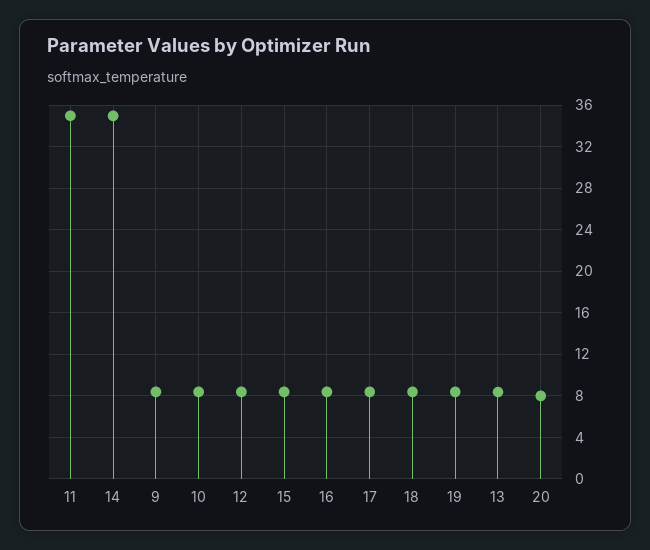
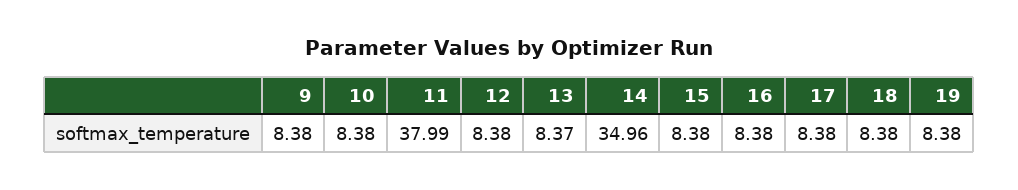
11: 35 -> 37.99
20: 8 -> none

